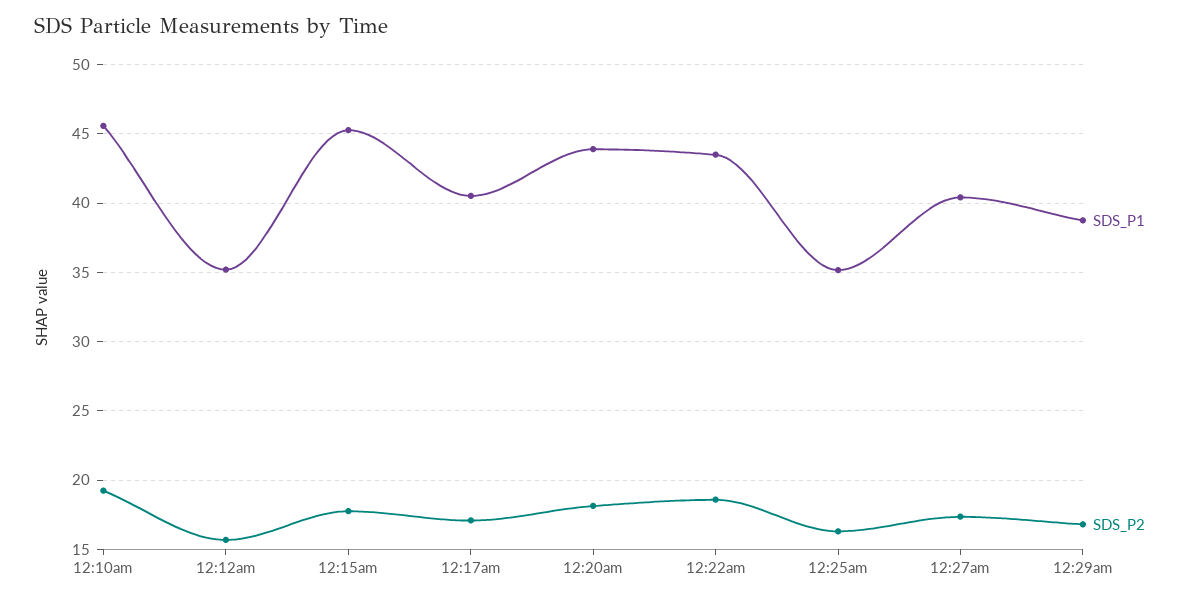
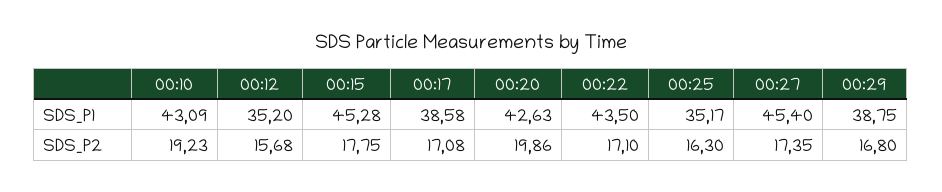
SDS_P1, 12:10am: 45.5 -> 43.09
SDS_P1, 12:17am: 40.5 -> 38.58
SDS_P1, 12:20am: 44 -> 42.63
SDS_P2, 12:20am: 18 -> 19.86
SDS_P2, 12:22am: 18.5 -> 17.1
SDS_P1, 12:27am: 40.5 -> 45.4

